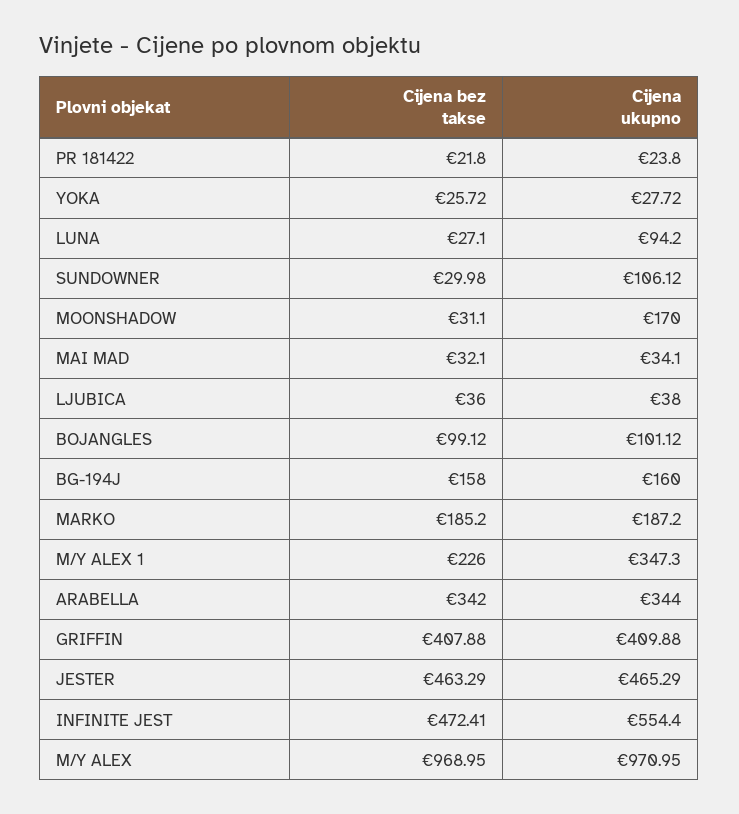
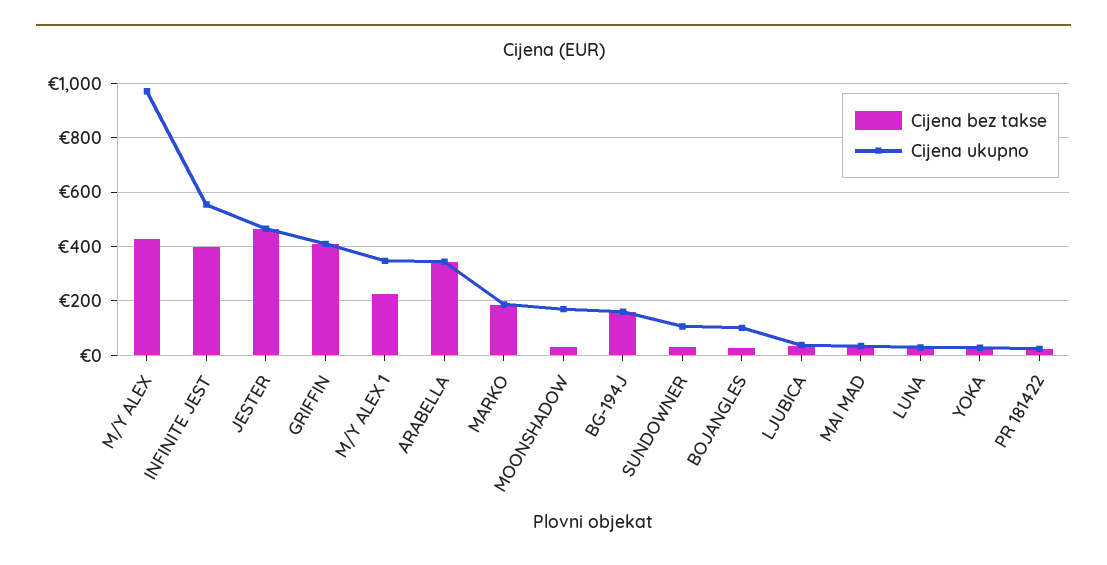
Cijena ukupno, LUNA: 94.2 -> 25
Cijena bez takse, BOJANGLES: 99.12 -> 25
Cijena bez takse, INFINITE JEST: 472.41 -> 400
Cijena bez takse, M/Y ALEX: 968.95 -> 425

